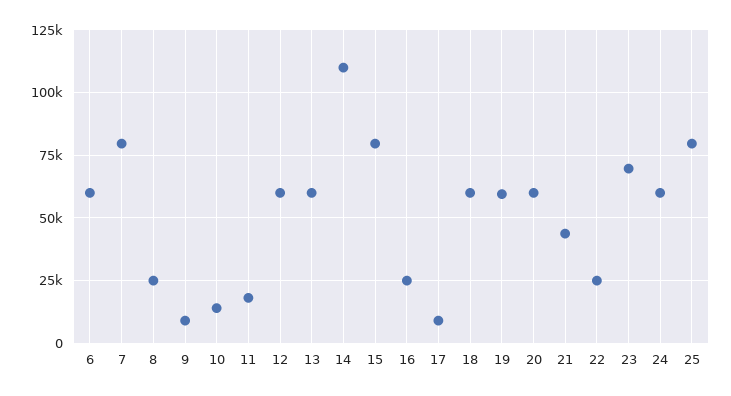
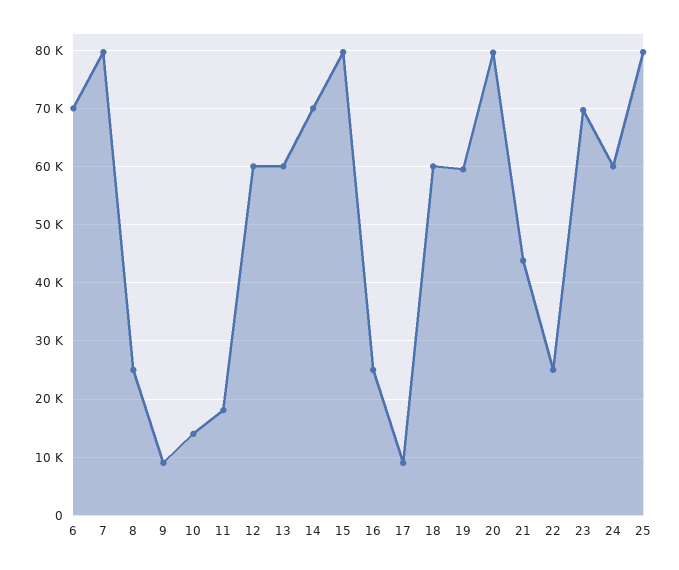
6: 60000 -> 70000
14: 110000 -> 70000
20: 60000 -> 80000

